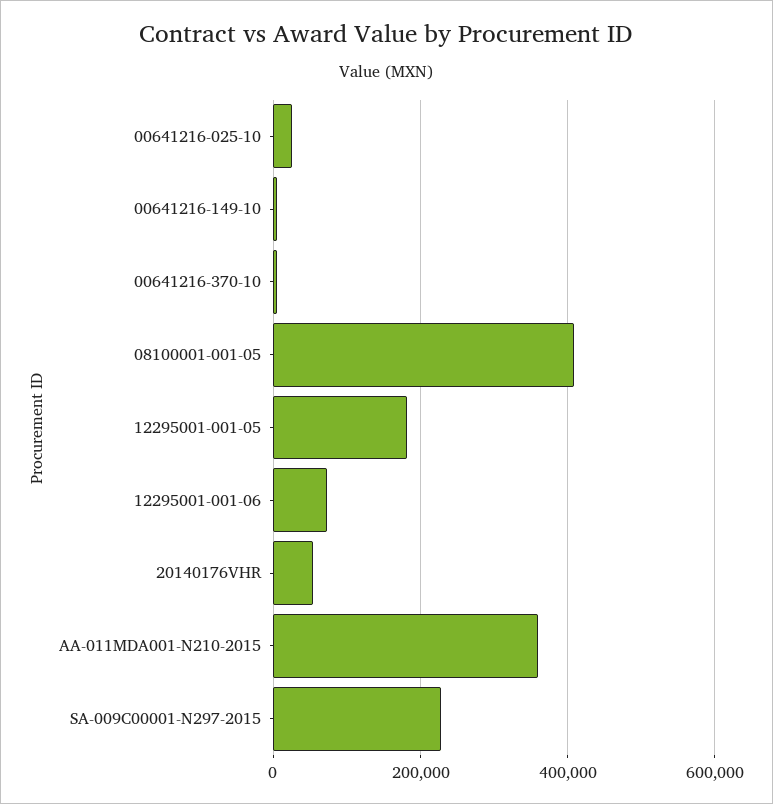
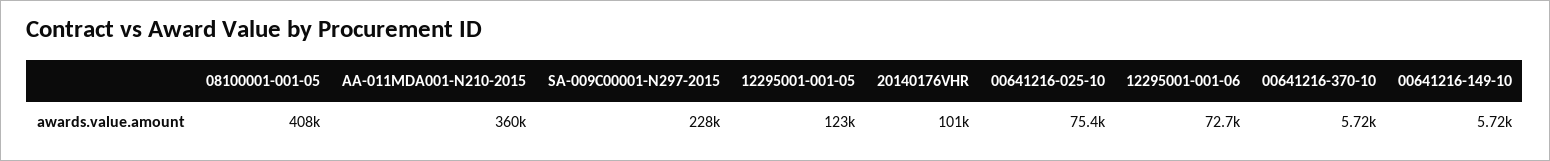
00641216-025-10: 20000 -> 75400
12295001-001-05: 180000 -> 123000
20140176VHR: 60000 -> 101000

